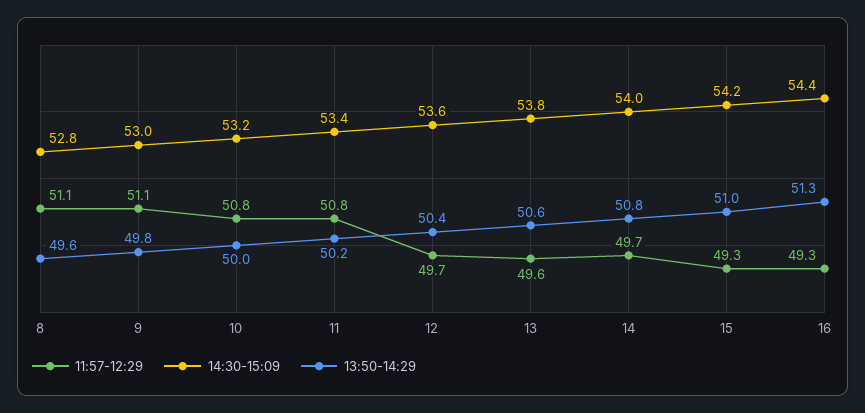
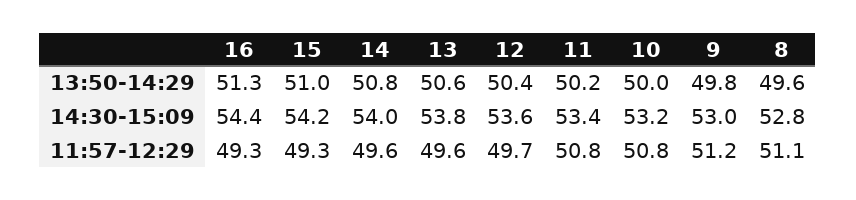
11:57-12:29, 9: 51.1 -> 51.2
11:57-12:29, 14: 49.7 -> 49.6

